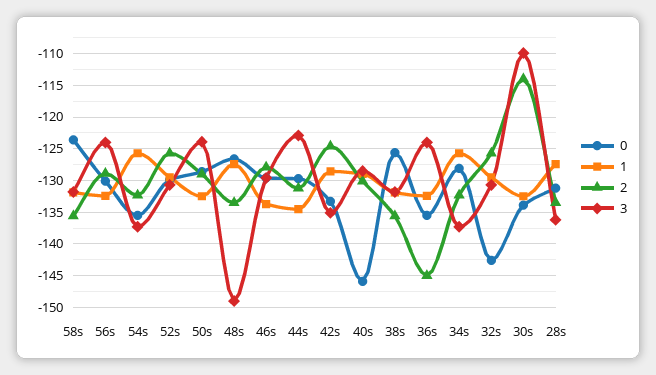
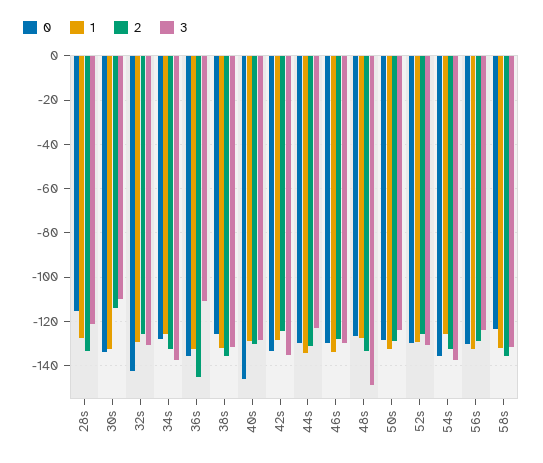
3, 36s: -124 -> -110
0, 28s: -131 -> -115
3, 28s: -136 -> -120

